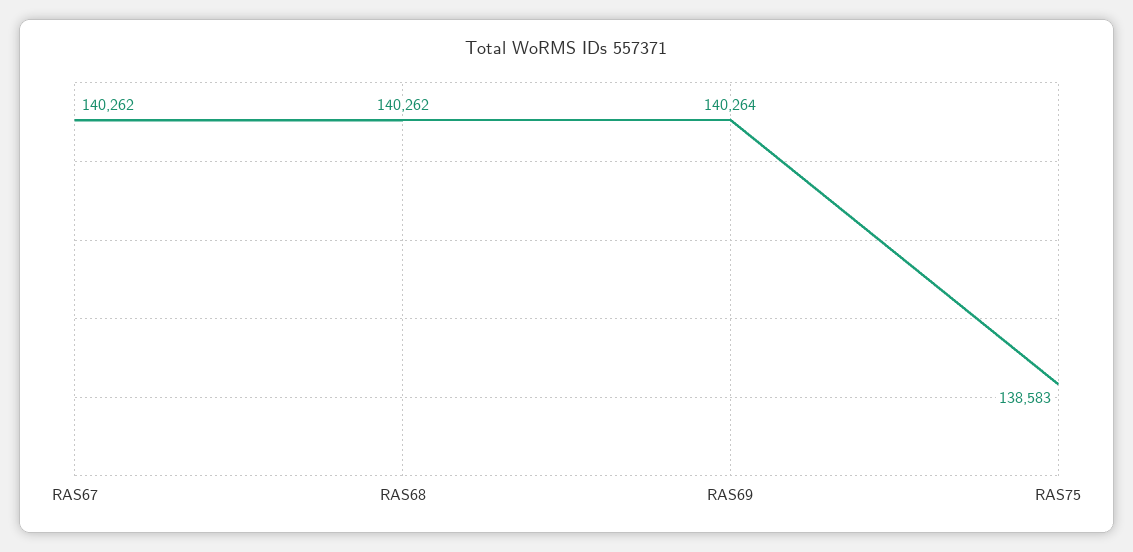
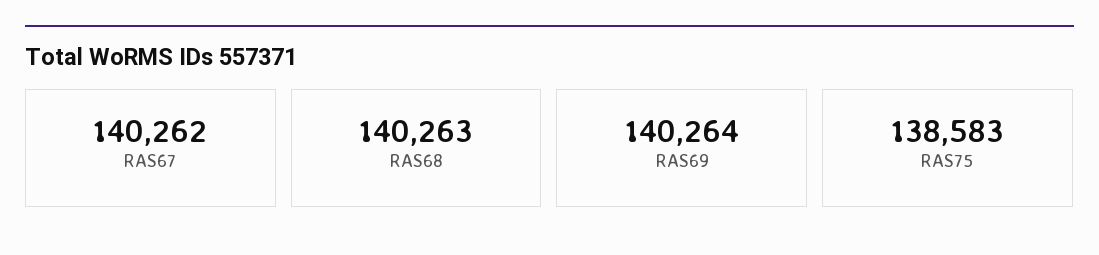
RAS68: 140262 -> 140263

